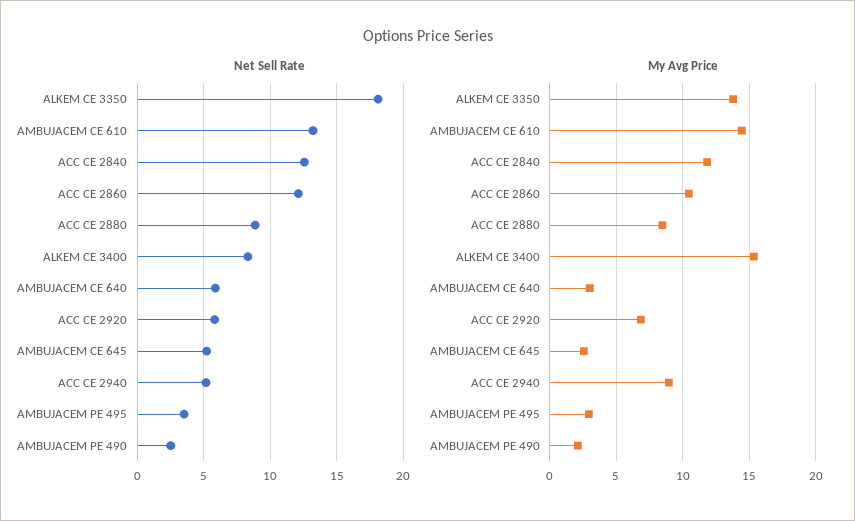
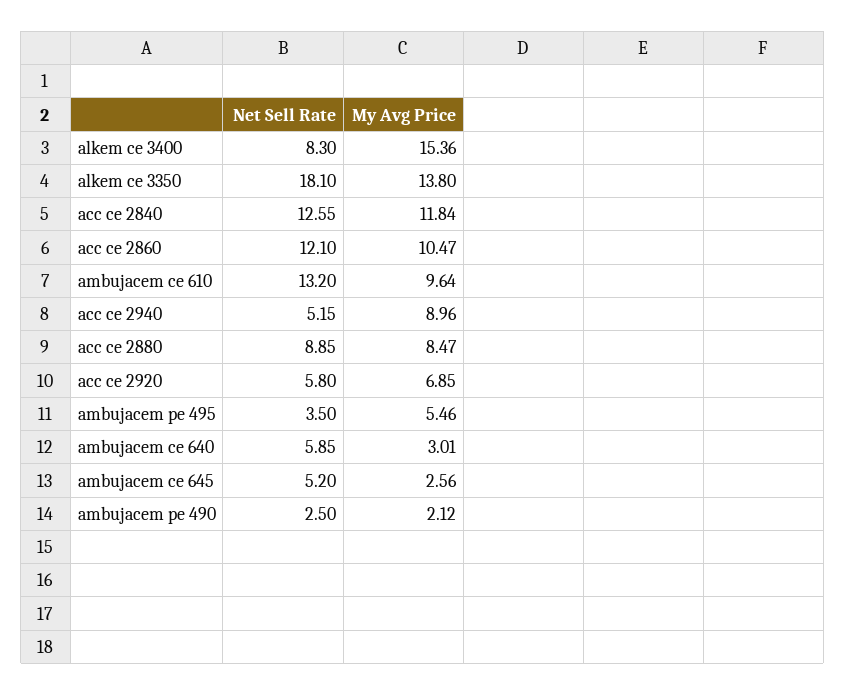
My Avg Price, AMBUJACEM CE 610: 14.5 -> 9.64
My Avg Price, AMBUJACEM PE 495: 3 -> 5.46

